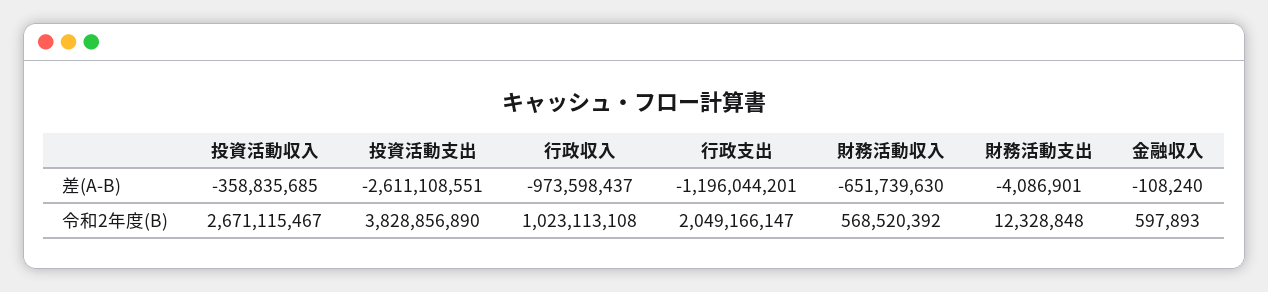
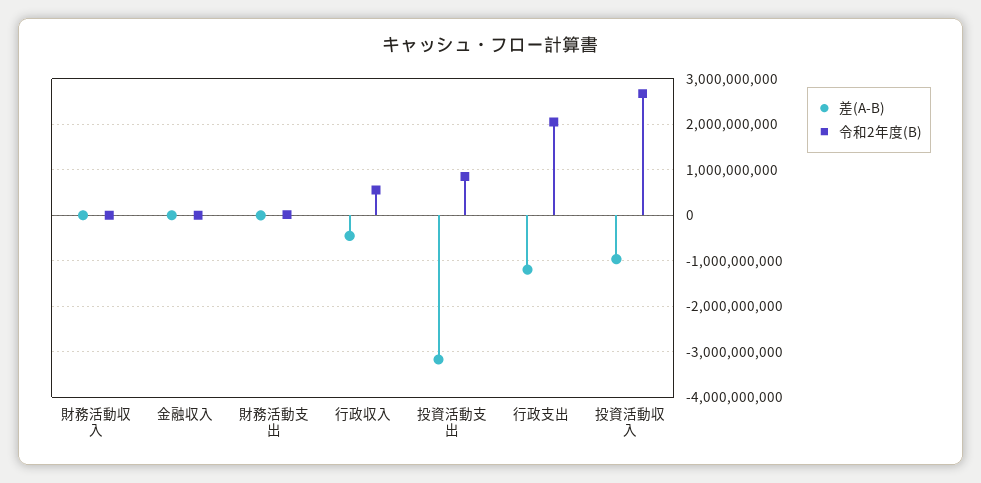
差(A-B), 投資活動収入: -358835685 -> -1000000000
差(A-B), 投資活動支出: -2611108551 -> -3200000000
差(A-B), 行政収入: -973598437 -> -400000000
差(A-B), 財務活動収入: -651739630 -> 0
令和2年度(B), 投資活動支出: 3828856890 -> 800000000
令和2年度(B), 行政収入: 1023113108 -> 600000000
令和2年度(B), 財務活動収入: 568520392 -> 0

